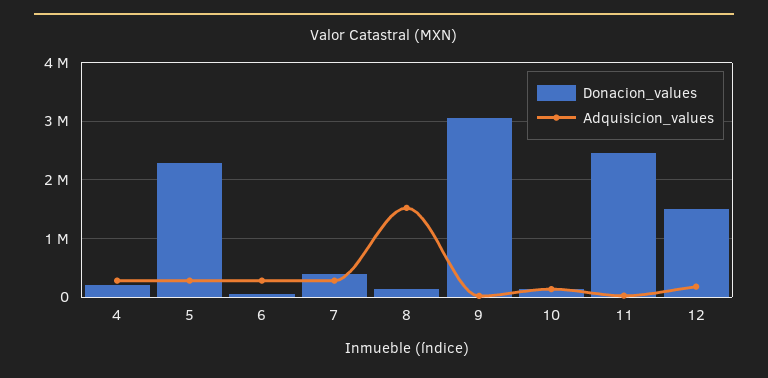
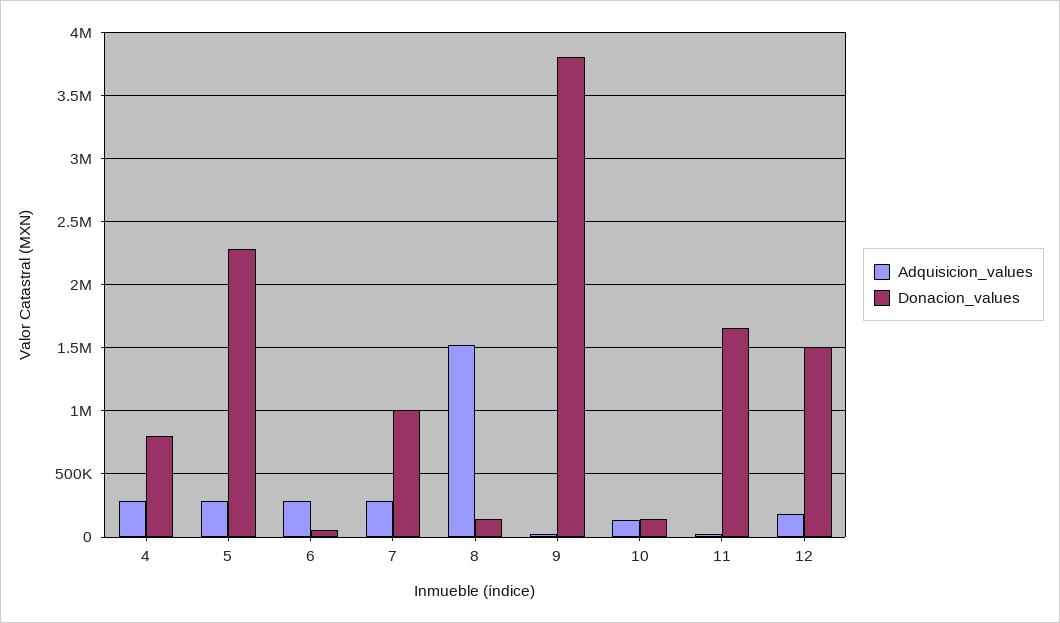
Donacion_values, 4: 200000 -> 800000
Donacion_values, 7: 400000 -> 1000000
Donacion_values, 9: 3000000 -> 3800000
Donacion_values, 11: 2400000 -> 1650000

